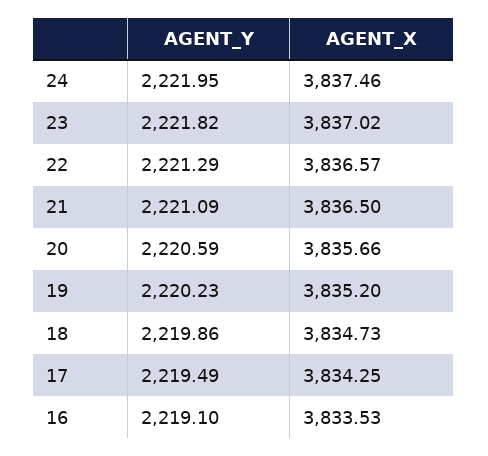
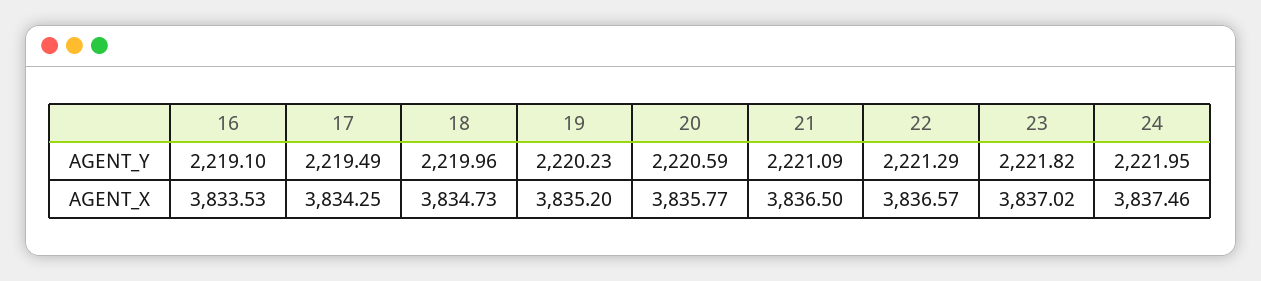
AGENT_X, 20: 3835.66 -> 3835.77
AGENT_Y, 18: 2219.86 -> 2219.96

